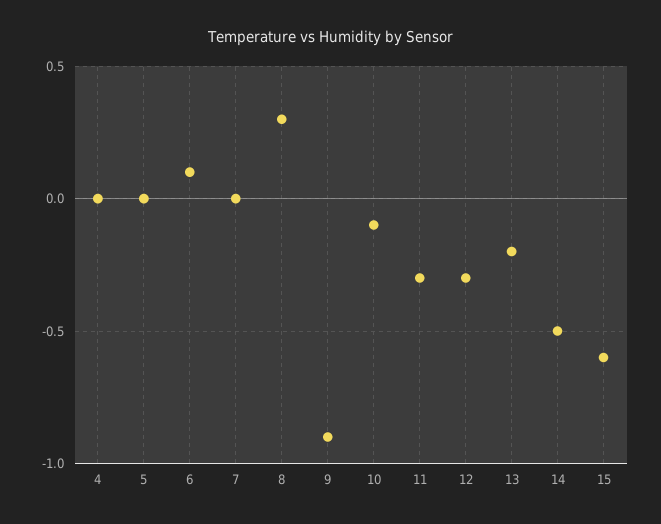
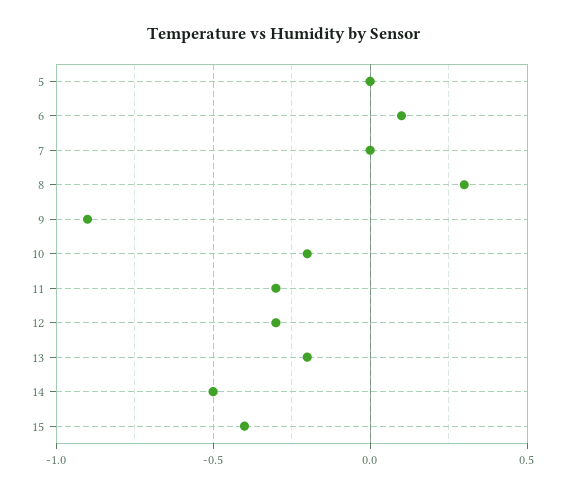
4: 0 -> none
10: -0.1 -> -0.2
15: -0.6 -> -0.4

